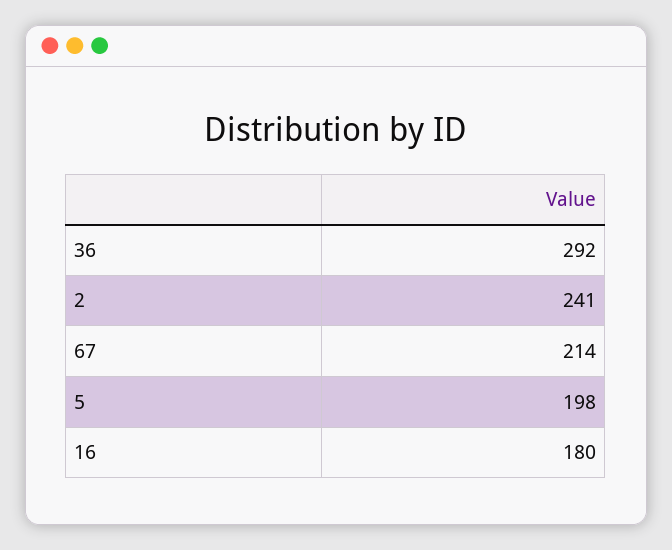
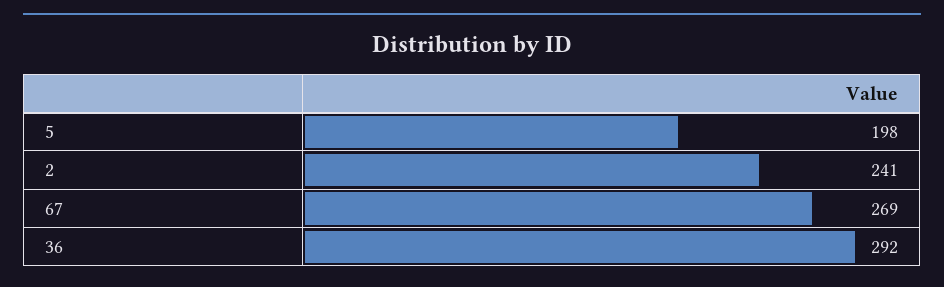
67: 214 -> 269
16: 180 -> none

